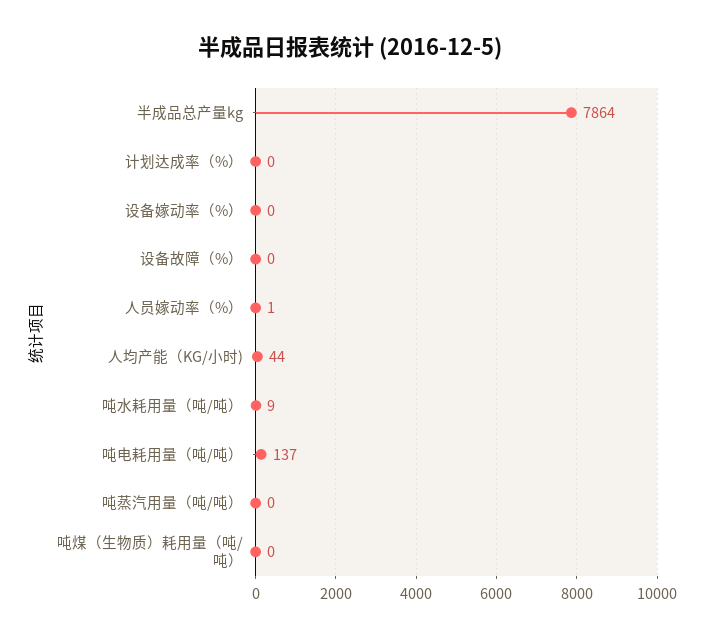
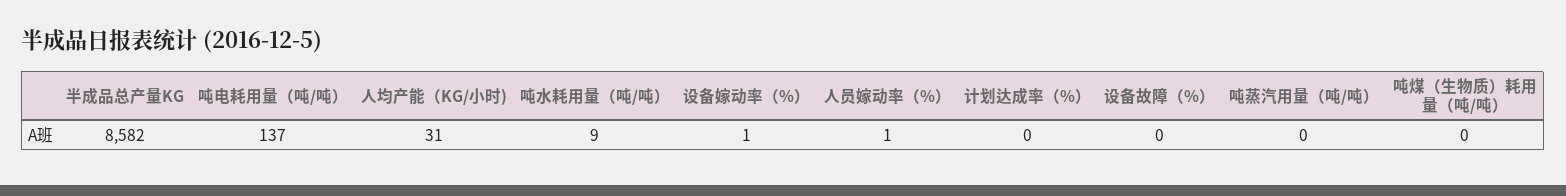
半成品总产量kg: 7864 -> 8582
设备嫁动率（%）: 0 -> 1
人均产能（KG/小时): 44 -> 31

